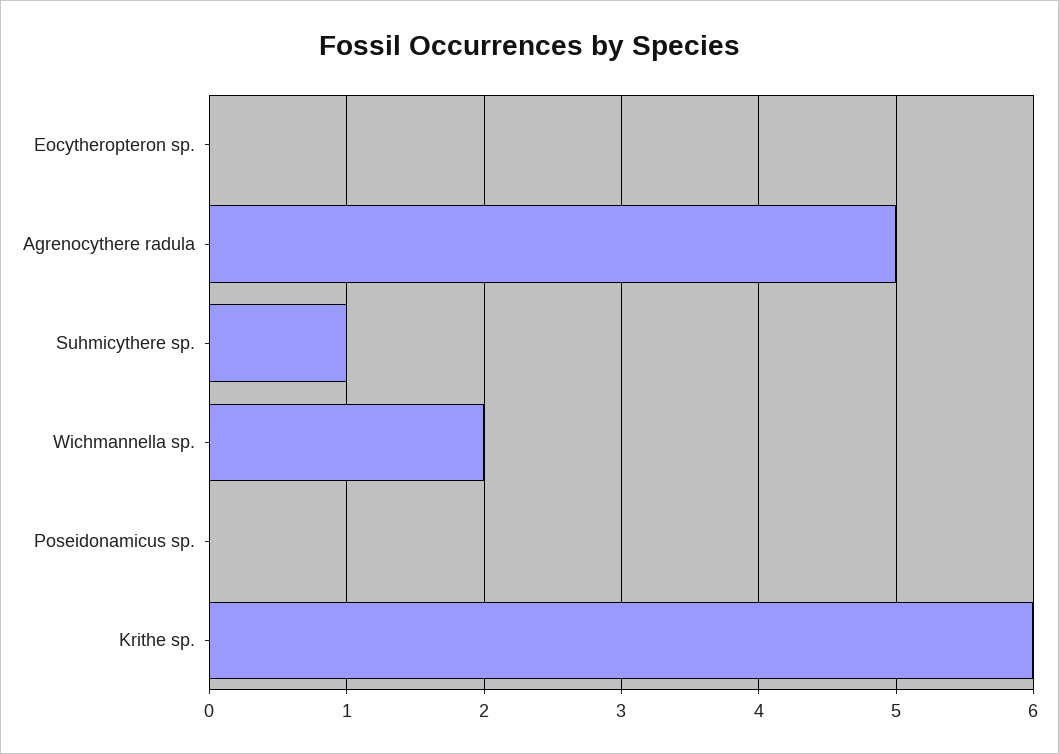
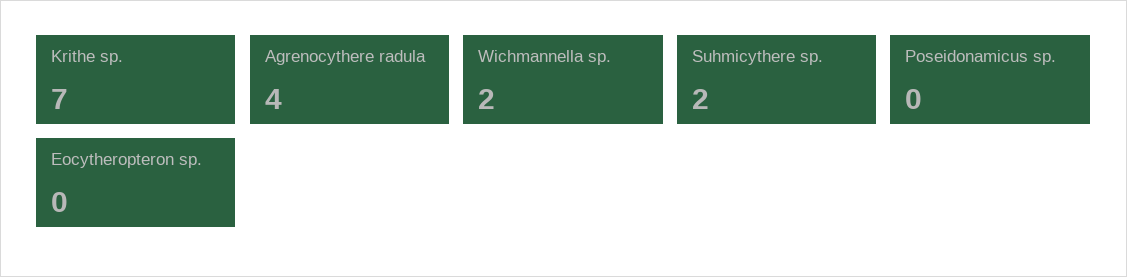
Agrenocythere radula: 5 -> 4
Suhmicythere sp.: 1 -> 2
Krithe sp.: 6 -> 7

